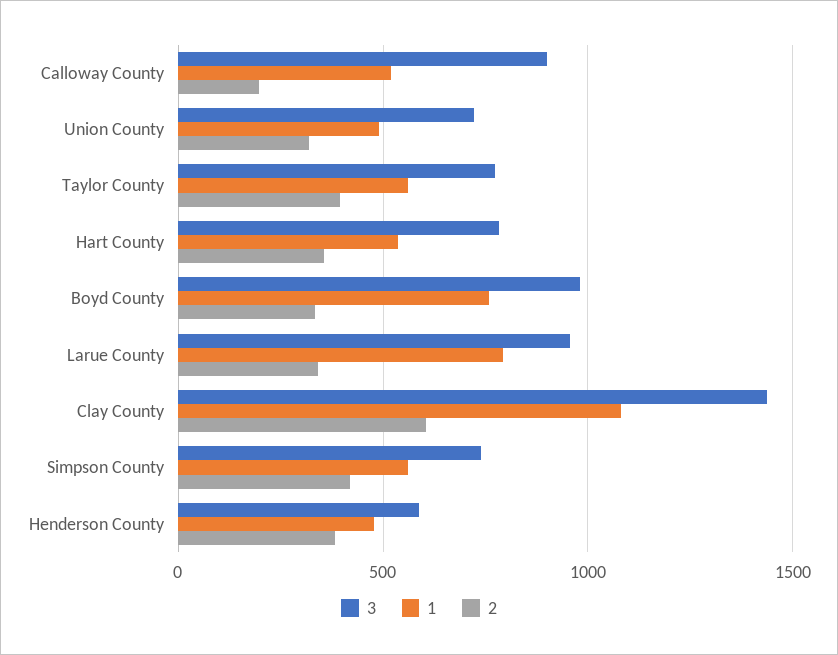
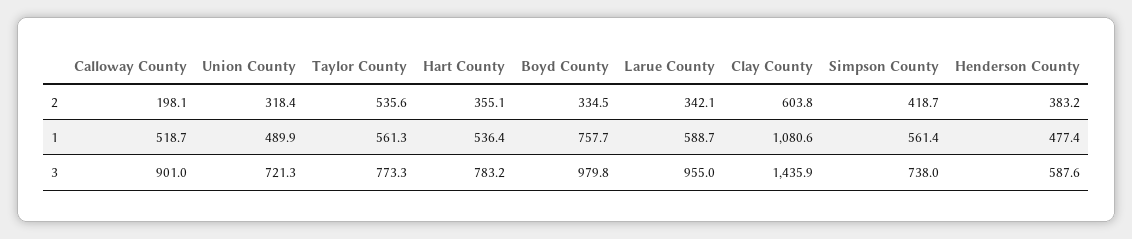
2, Taylor County: 400 -> 535.6
1, Larue County: 800 -> 588.7

